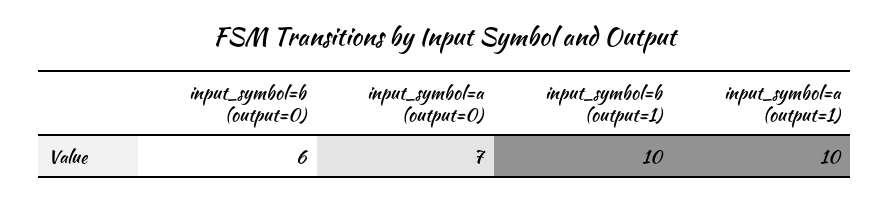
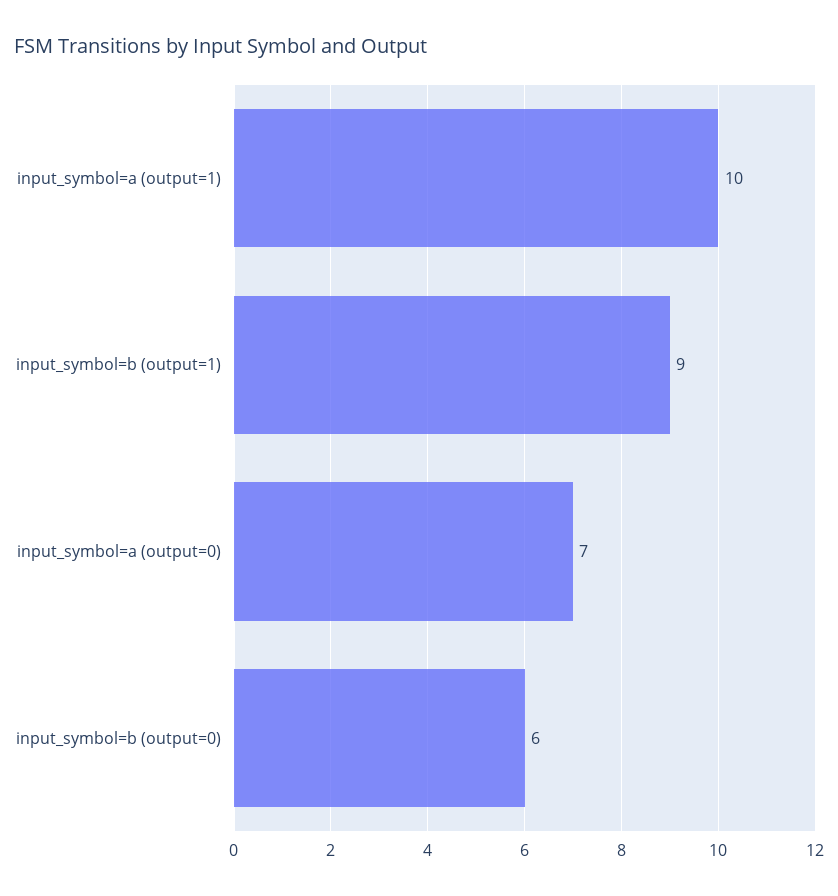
input_symbol=b (output=1): 10 -> 9

